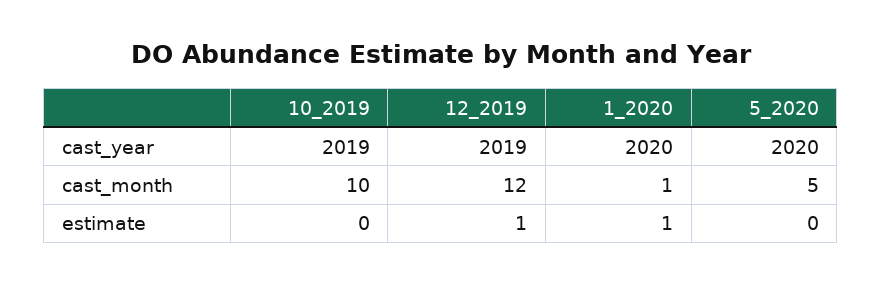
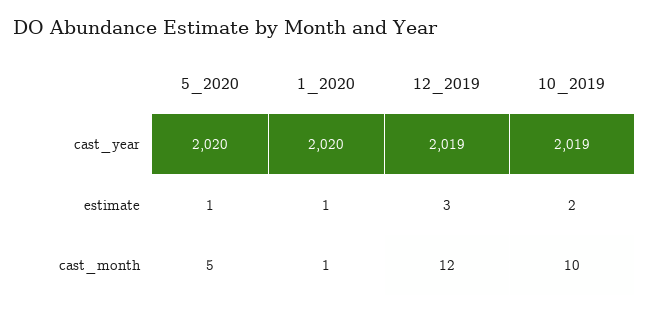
10_2019, estimate: 0 -> 2
12_2019, estimate: 1 -> 3
5_2020, estimate: 0 -> 1

